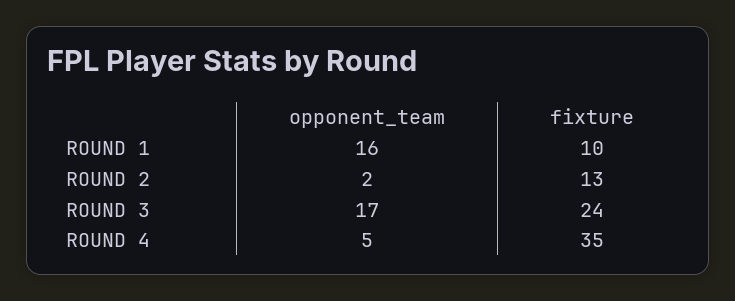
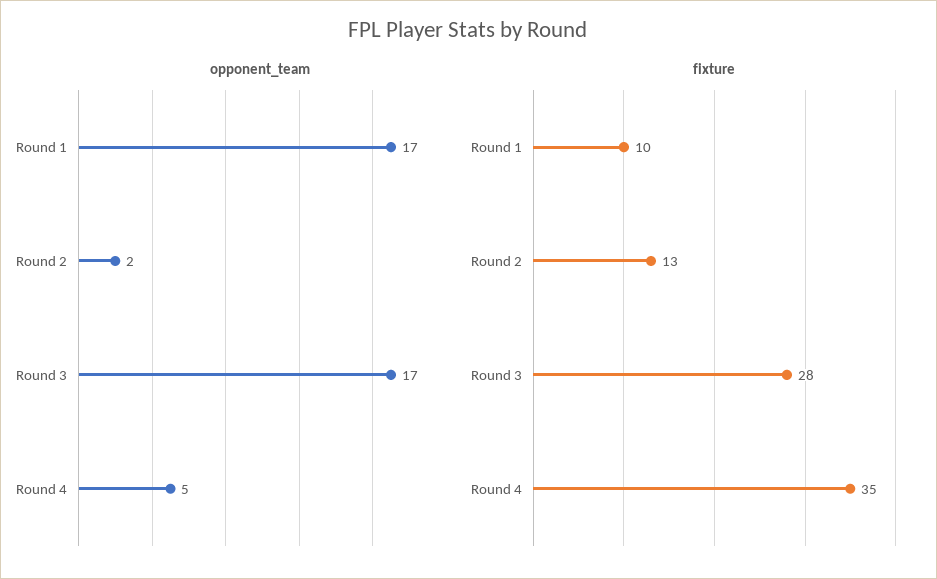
opponent_team, ROUND 1: 16 -> 17
fixture, ROUND 3: 24 -> 28

